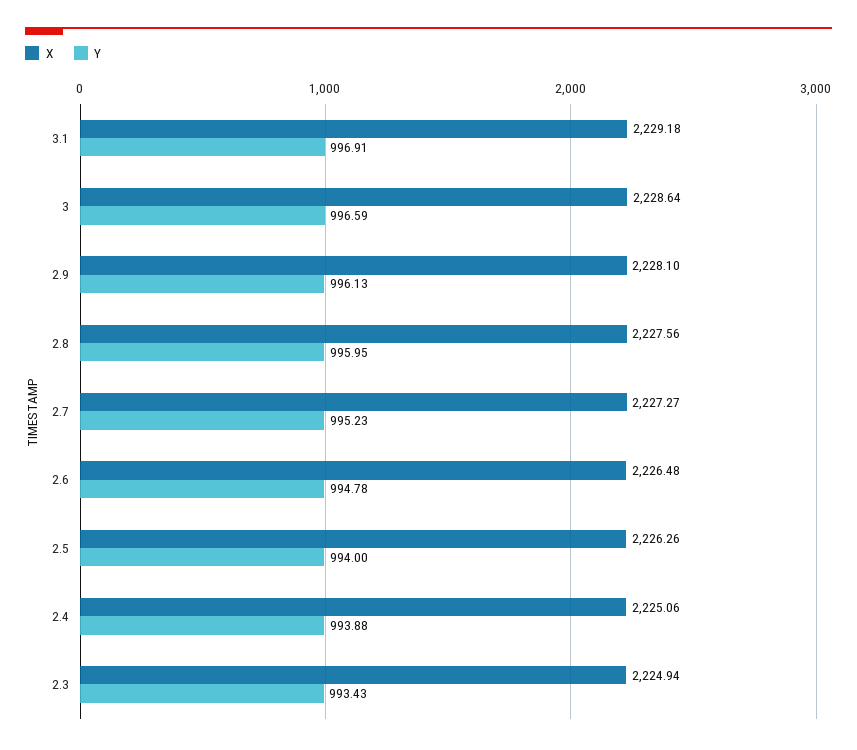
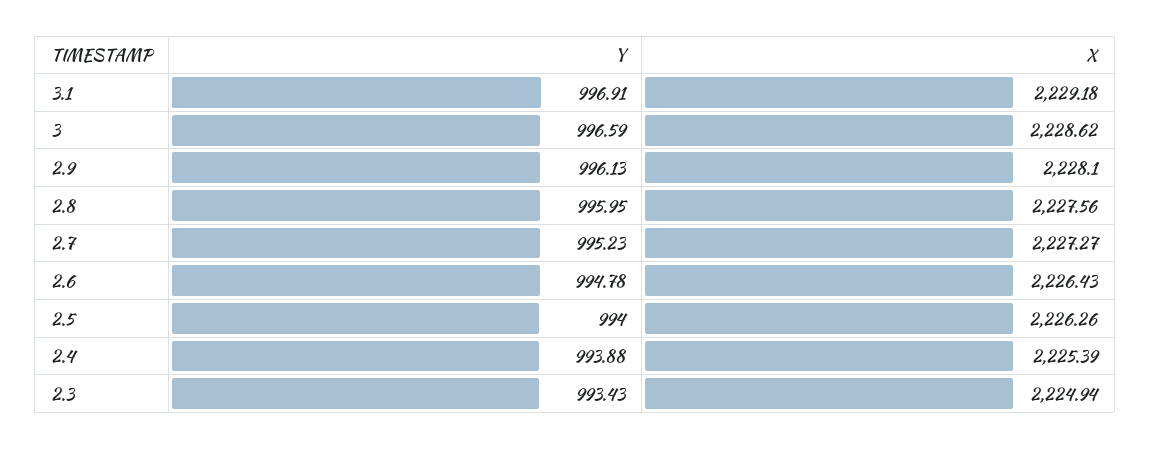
X, 3: 2228.64 -> 2228.62
X, 2.6: 2226.48 -> 2226.43
X, 2.4: 2225.06 -> 2225.39

